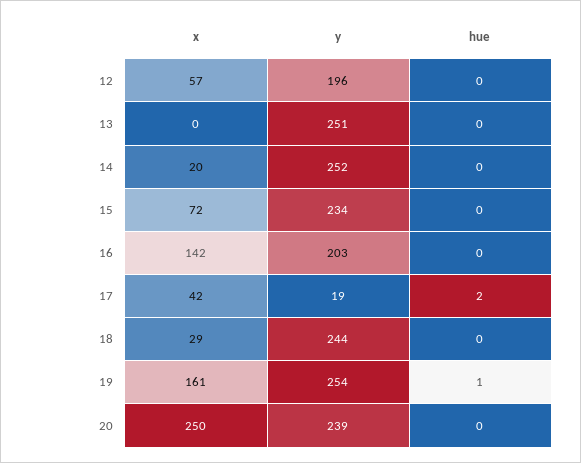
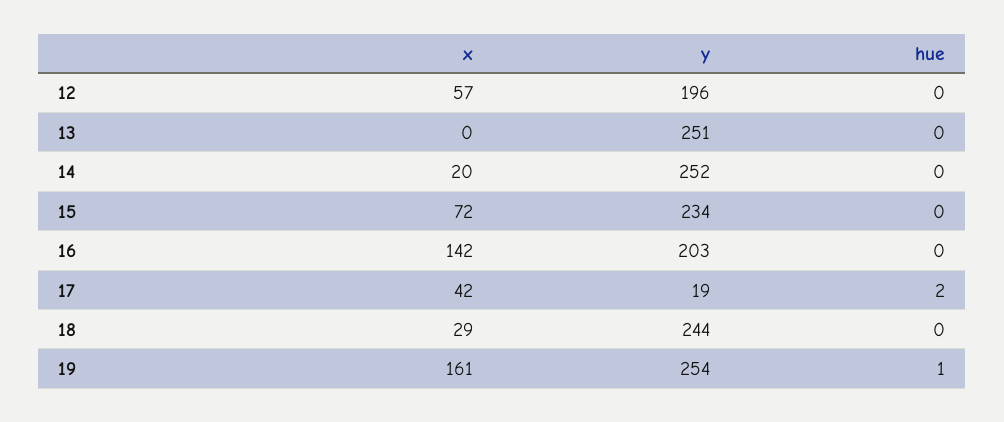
x, 20: 250 -> none
y, 20: 239 -> none
hue, 20: 0 -> none

